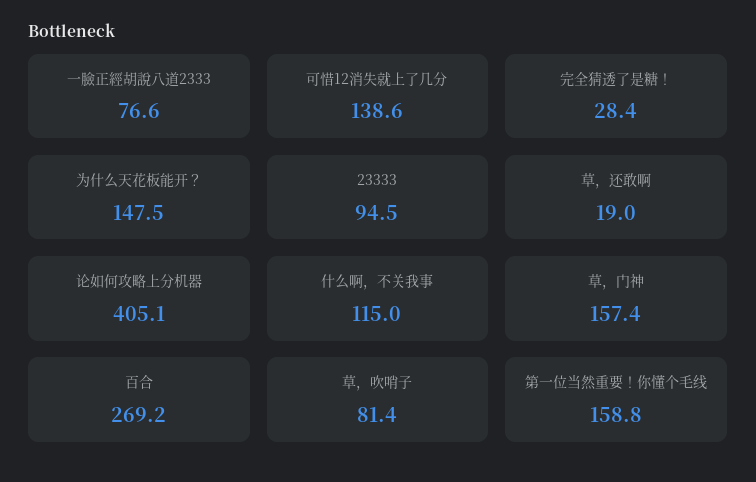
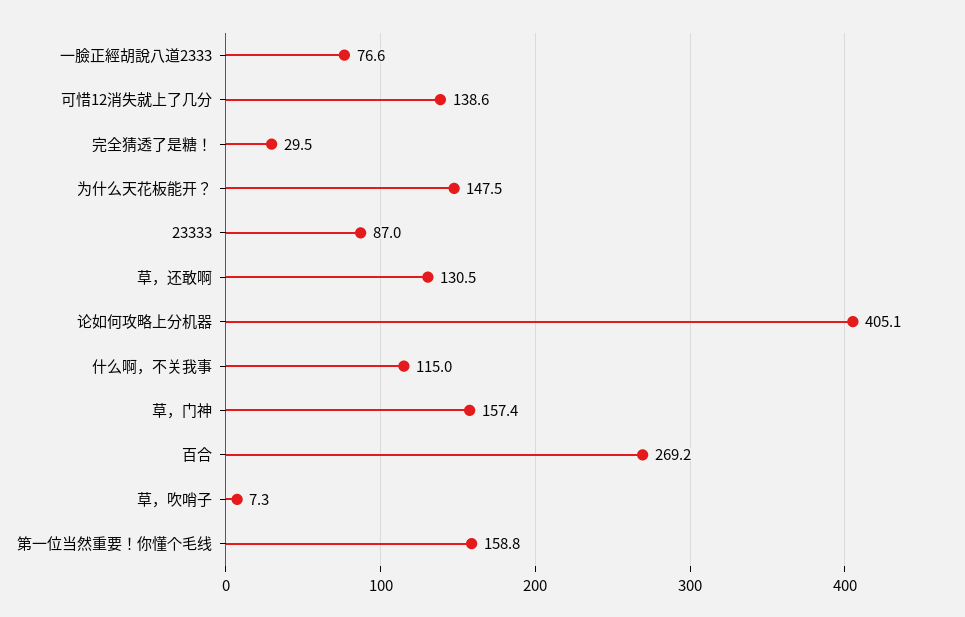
完全猜透了是糖！: 28.4 -> 29.5
23333: 94.5 -> 87
草，还敢啊: 19 -> 130.5
草，吹哨子: 81.4 -> 7.3

